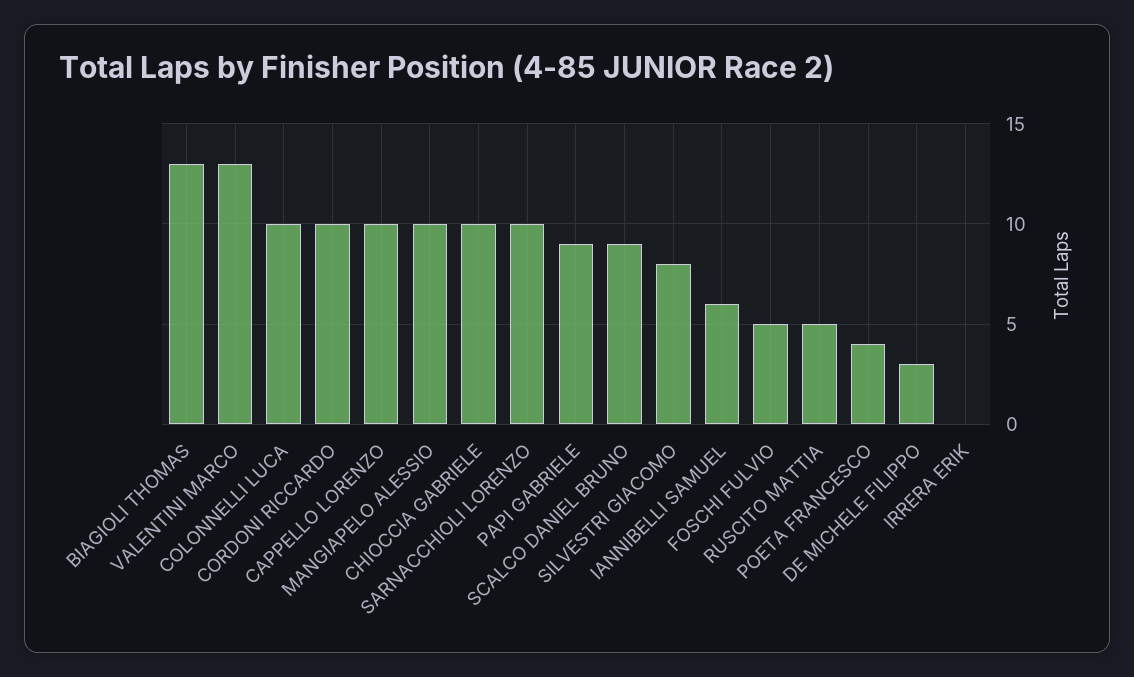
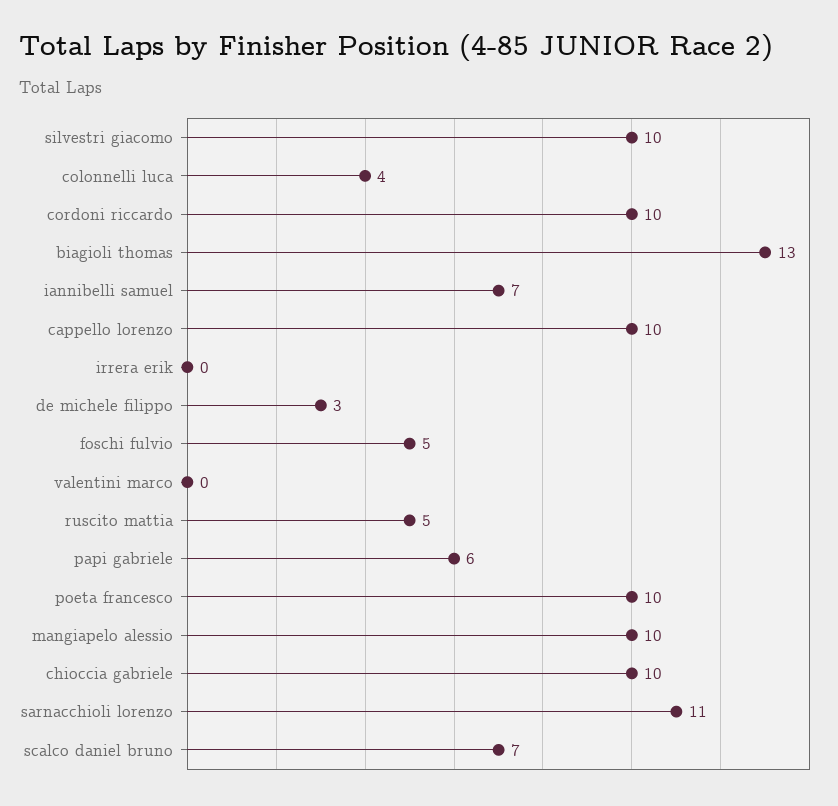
VALENTINI MARCO: 13 -> 0
COLONNELLI LUCA: 10 -> 4
SARNACCHIOLI LORENZO: 10 -> 11
PAPI GABRIELE: 9 -> 6
SCALCO DANIEL BRUNO: 9 -> 7
SILVESTRI GIACOMO: 8 -> 10
IANNIBELLI SAMUEL: 6 -> 7
POETA FRANCESCO: 4 -> 10

